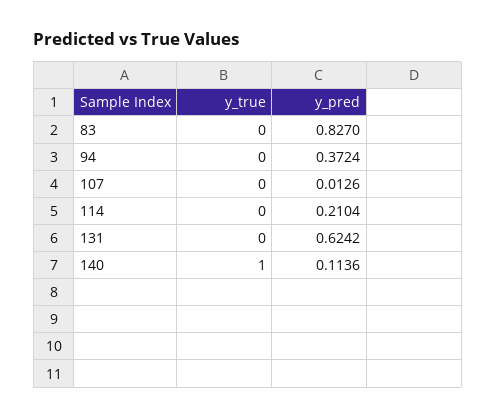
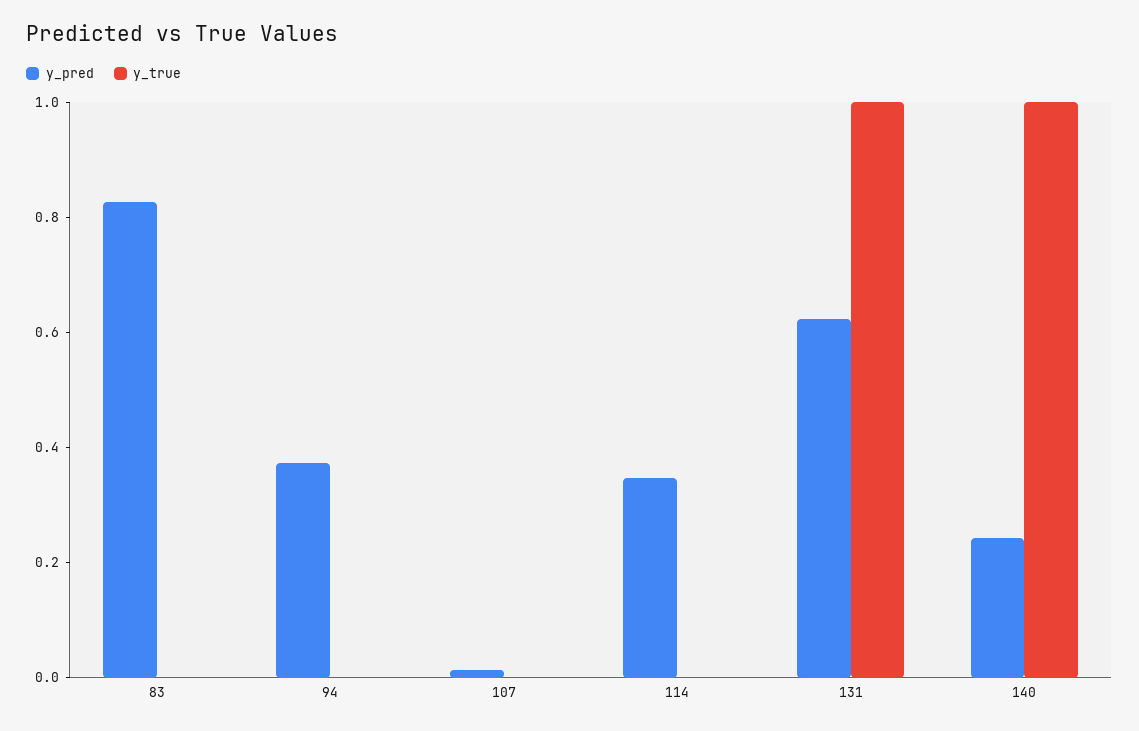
y_pred, 114: 0.2104 -> 0.35
y_true, 131: 0 -> 1
y_pred, 140: 0.1136 -> 0.25

